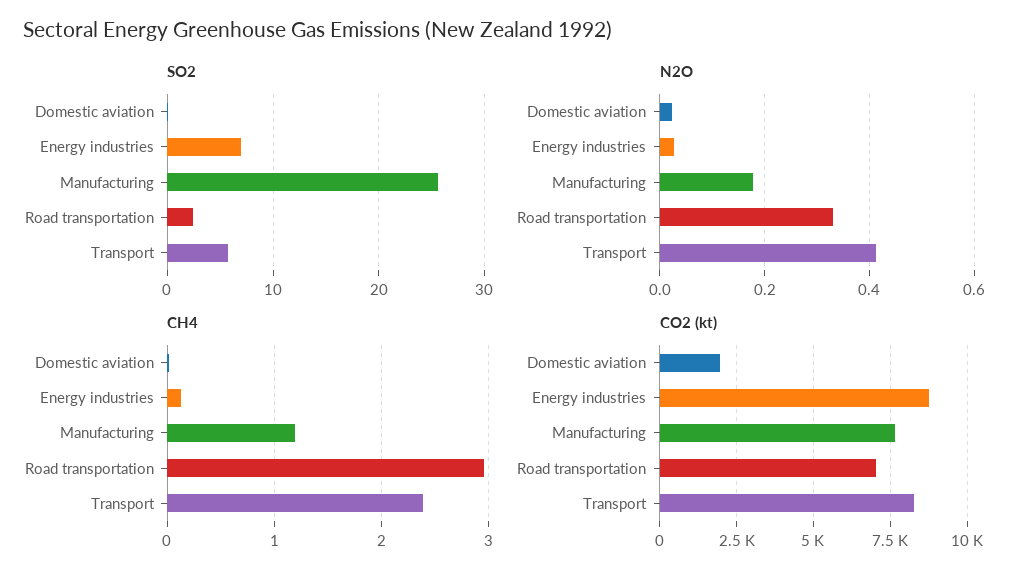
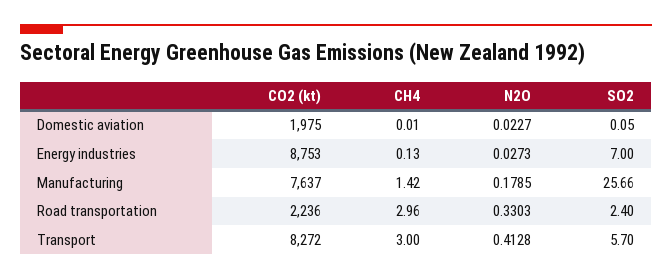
CH4, Manufacturing: 1.2 -> 1.42
CH4, Transport: 2.4 -> 3
CO2 (kt), Road transportation: 7000 -> 2236

